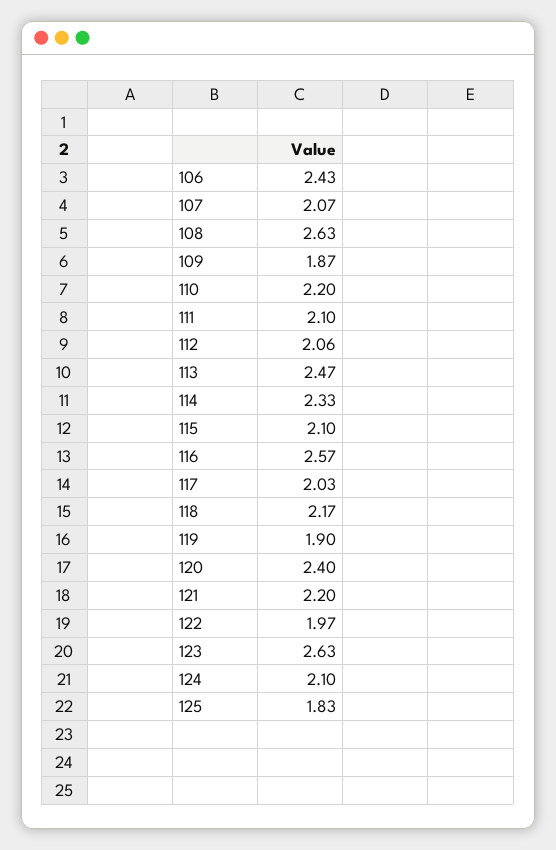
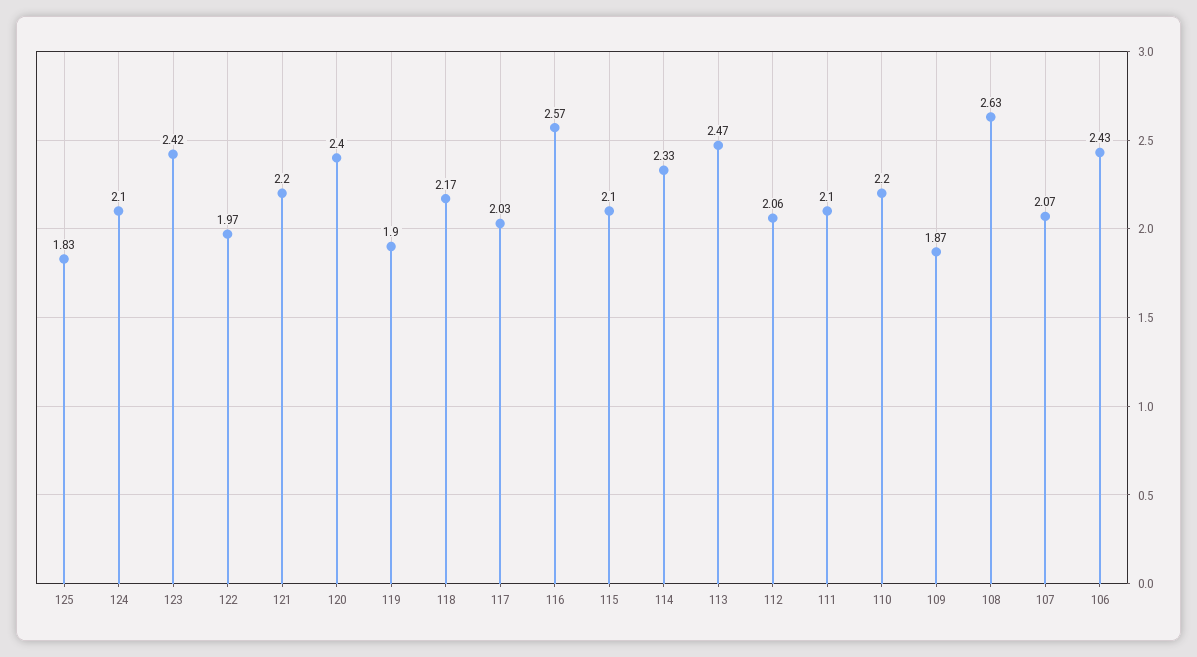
123: 2.63 -> 2.42

